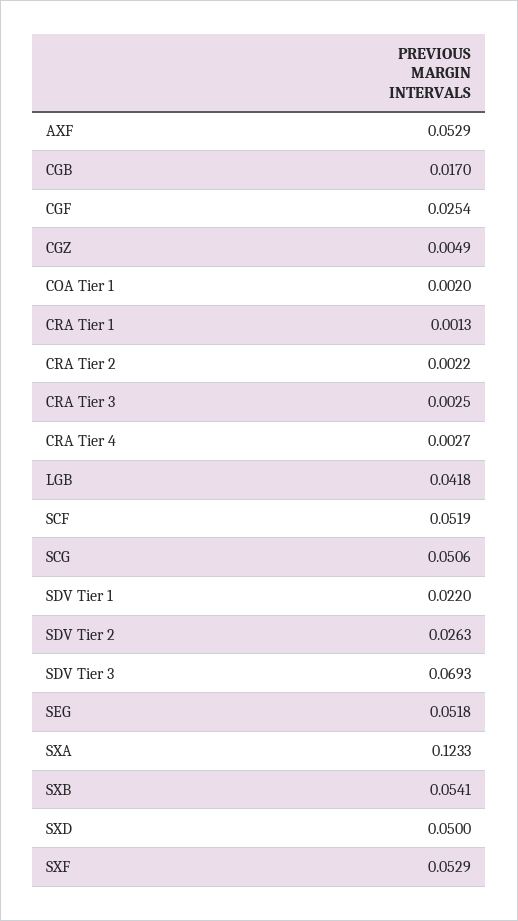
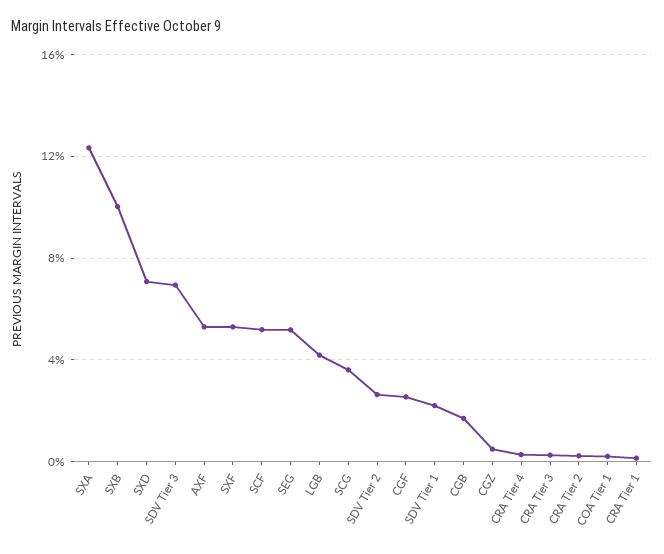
SCG: 0.0506 -> 0.035
SXB: 0.0541 -> 0.1
SXD: 0.05 -> 0.07

